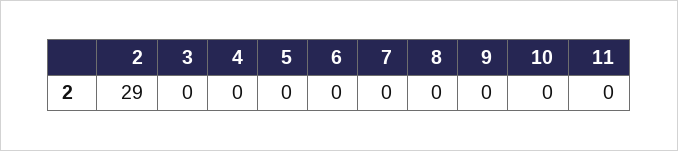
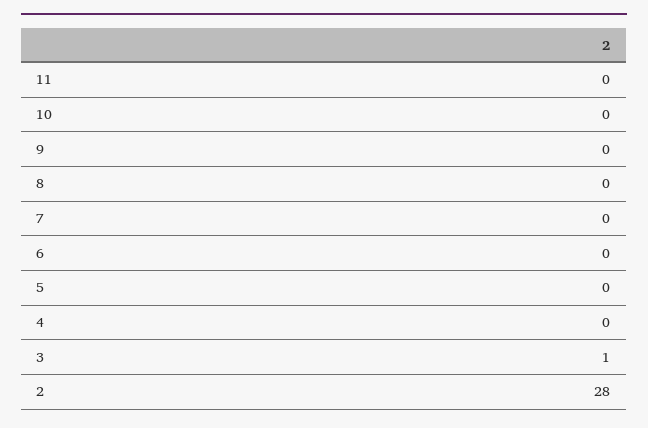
2: 29 -> 28
3: 0 -> 1

